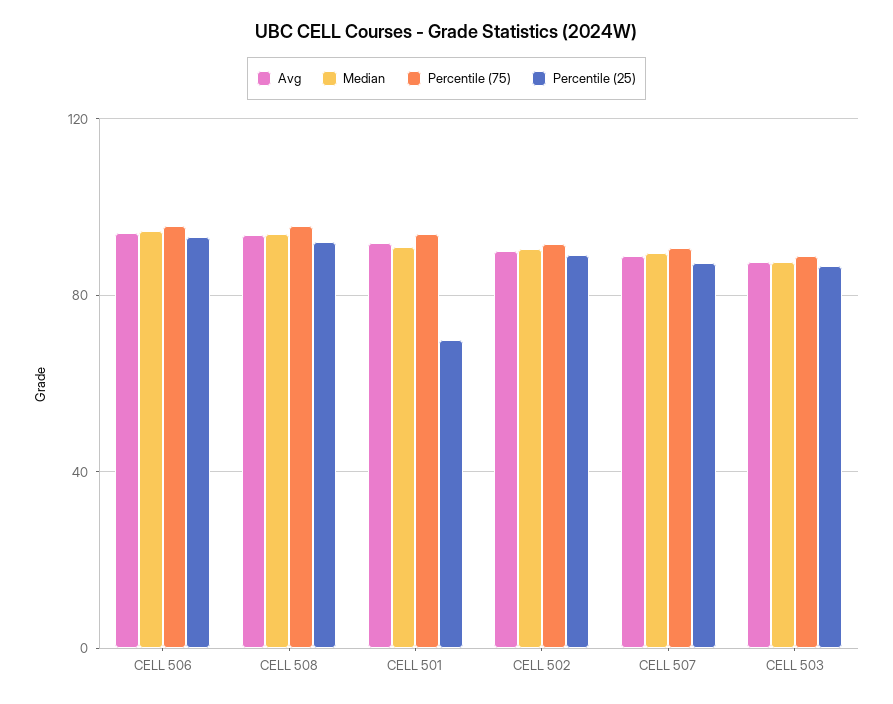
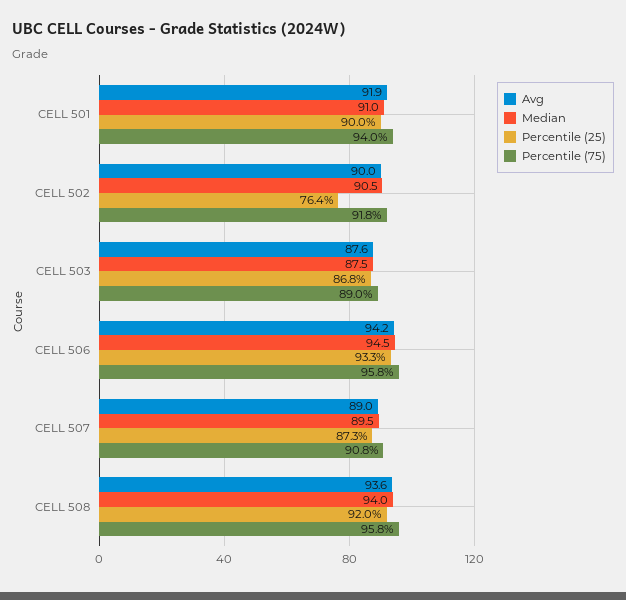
Percentile (25), CELL 501: 70 -> 90
Percentile (25), CELL 502: 90 -> 76.4

